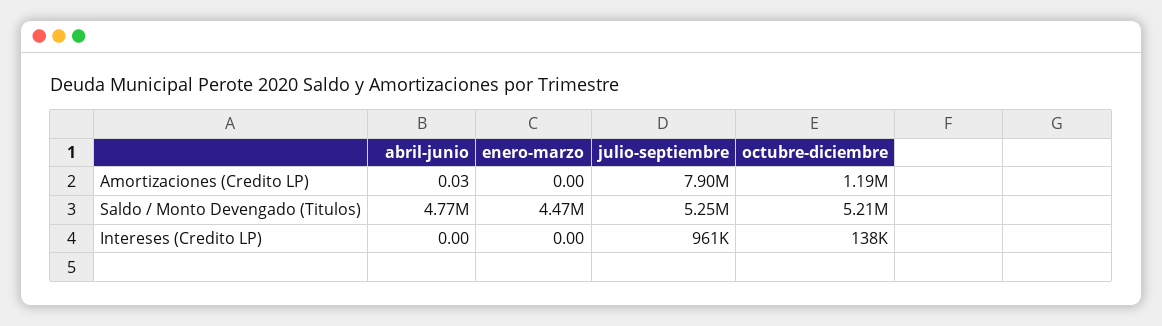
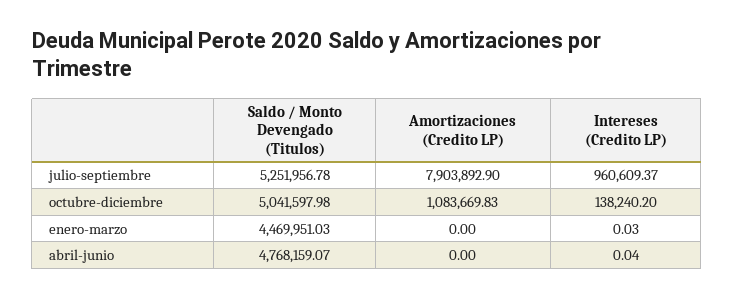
abril-junio, Amortizaciones (Credito LP): 0.03 -> 0
octubre-diciembre, Amortizaciones (Credito LP): 1190000 -> 1083669.83
octubre-diciembre, Saldo / Monto Devengado (Titulos): 5210000 -> 5041597.98
abril-junio, Intereses (Credito LP): 0 -> 0.04
enero-marzo, Intereses (Credito LP): 0 -> 0.03

